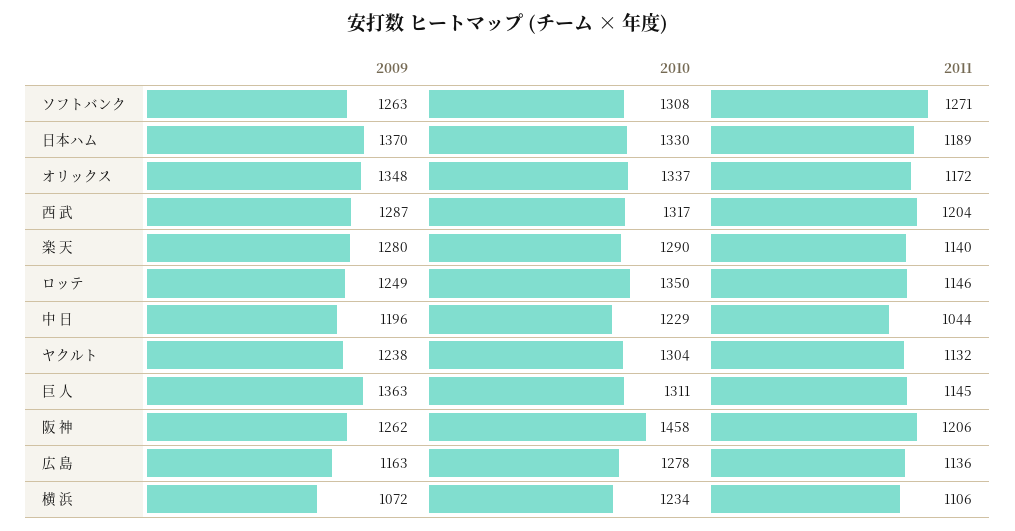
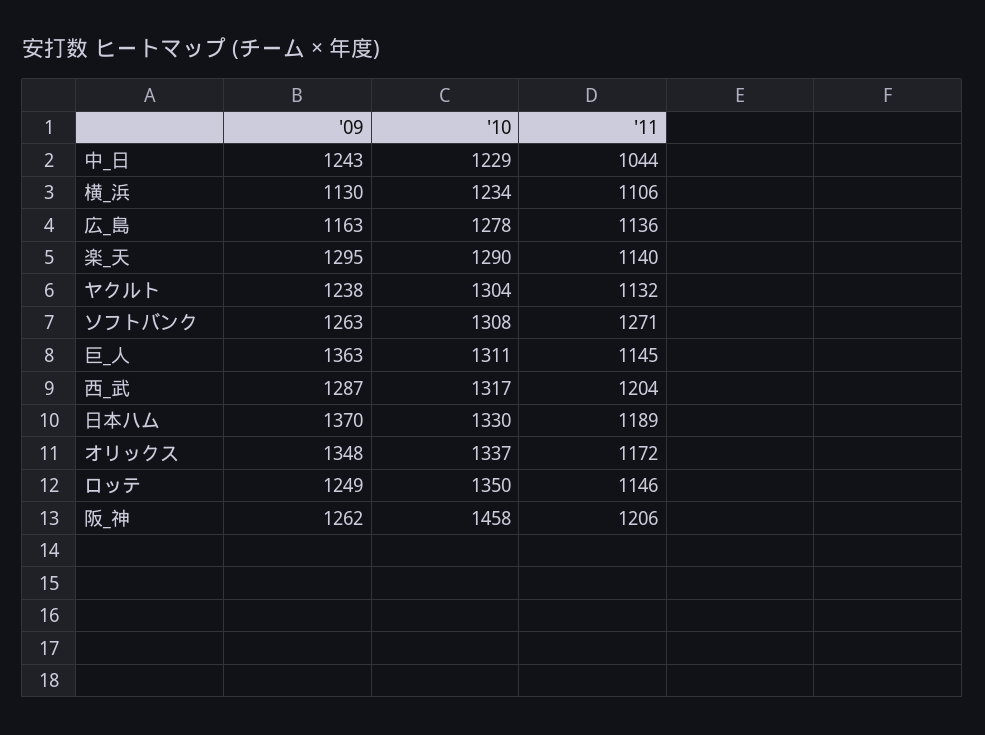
2009, 楽 天: 1280 -> 1295
2009, 中 日: 1196 -> 1243
2009, 横 浜: 1072 -> 1130

